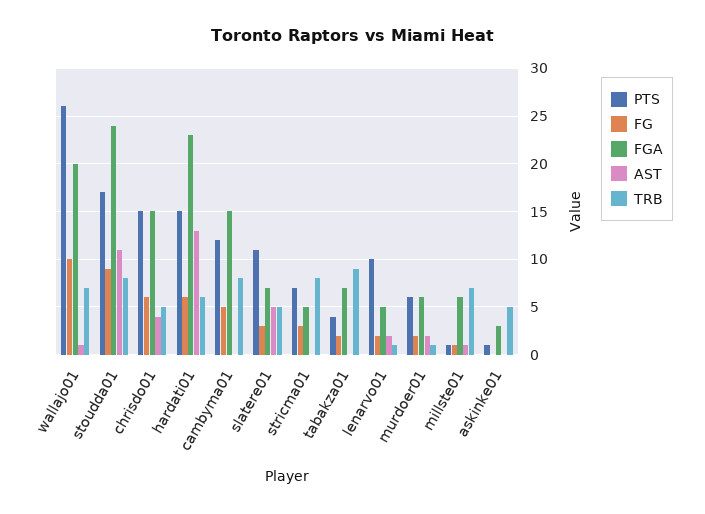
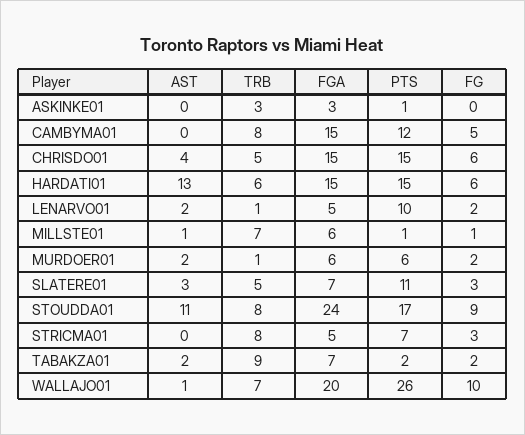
FGA, hardati01: 23 -> 15
AST, slatere01: 5 -> 3
PTS, tabakza01: 4 -> 2
AST, tabakza01: 0 -> 2
TRB, askinke01: 5 -> 3

